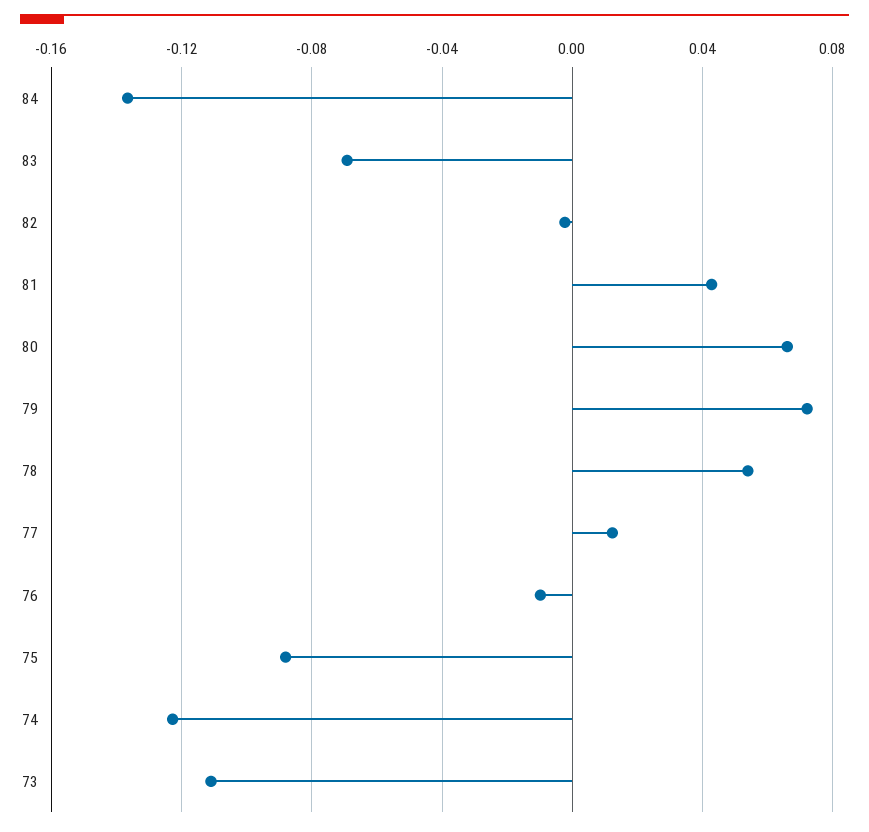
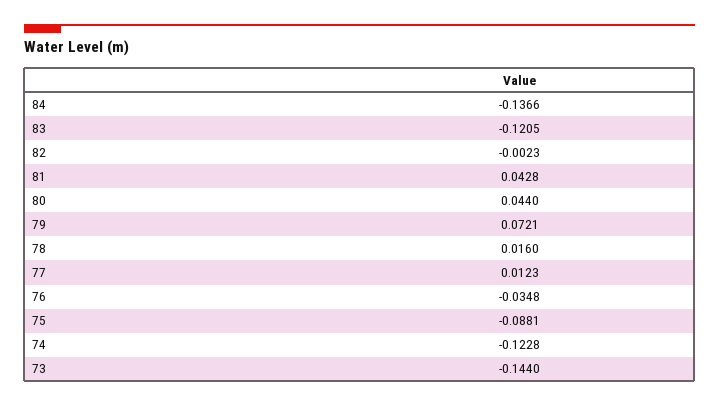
83: -0.07 -> -0.1205
80: 0.065 -> 0.044
78: 0.055 -> 0.016
76: -0.01 -> -0.0348
73: -0.11 -> -0.144

